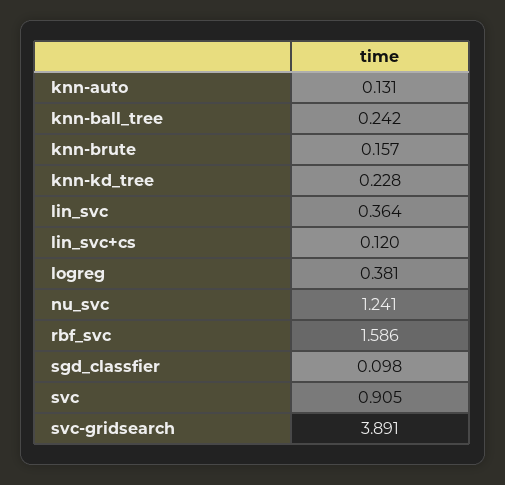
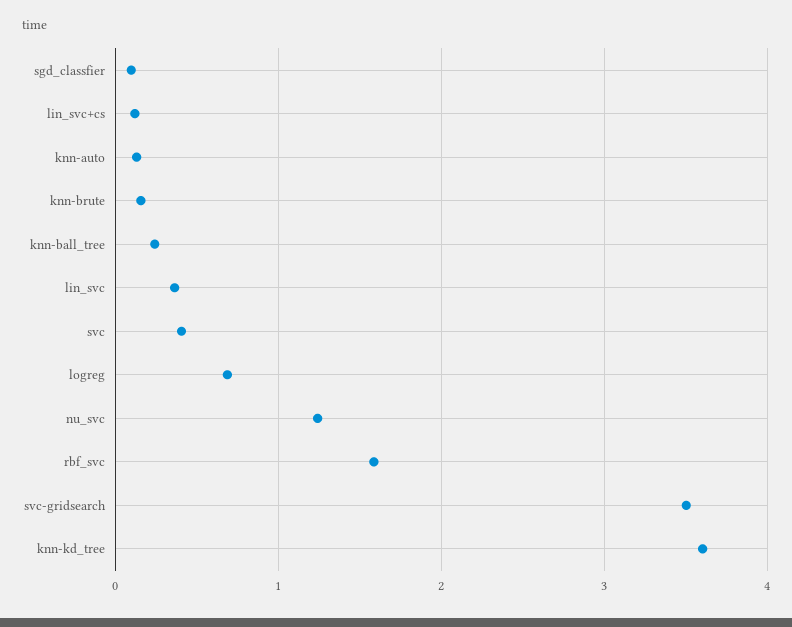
knn-kd_tree: 0.228 -> 3.6
logreg: 0.381 -> 0.7
svc: 0.905 -> 0.4
svc-gridsearch: 3.891 -> 3.5

